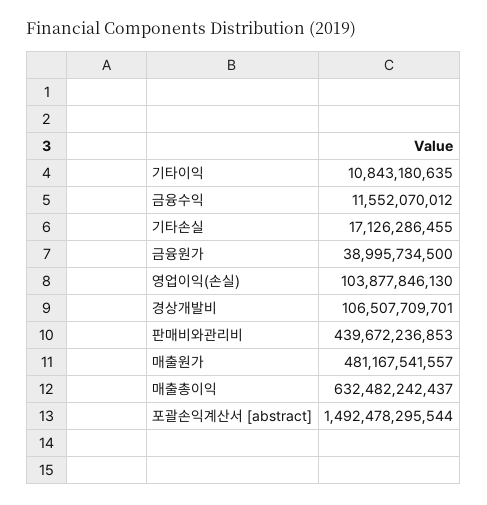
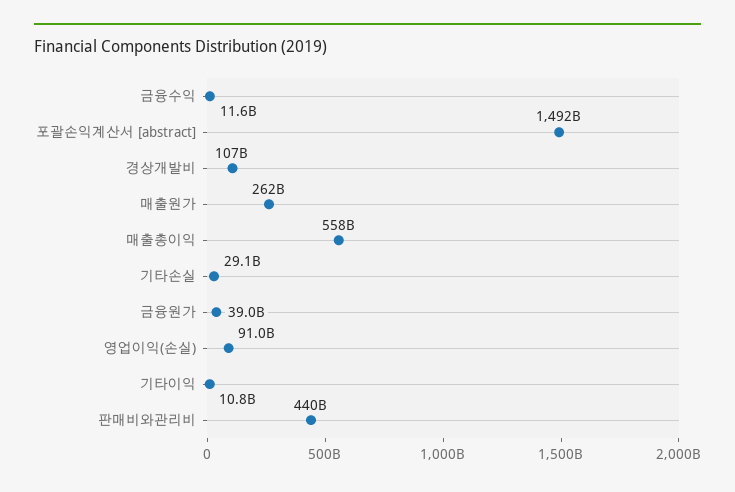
기타손실: 17126286455 -> 29100000000
영업이익(손실): 103877846130 -> 91000000000
매출원가: 481167541557 -> 262000000000
매출총이익: 632482242437 -> 558000000000

